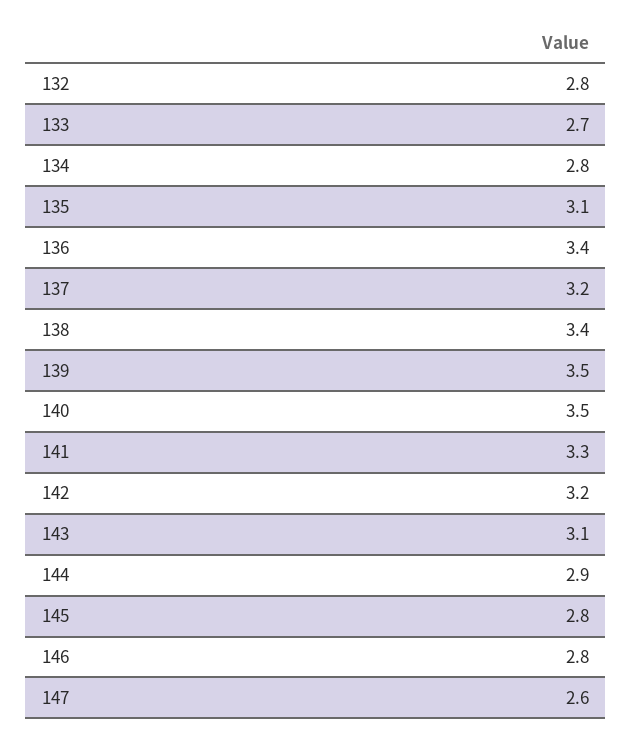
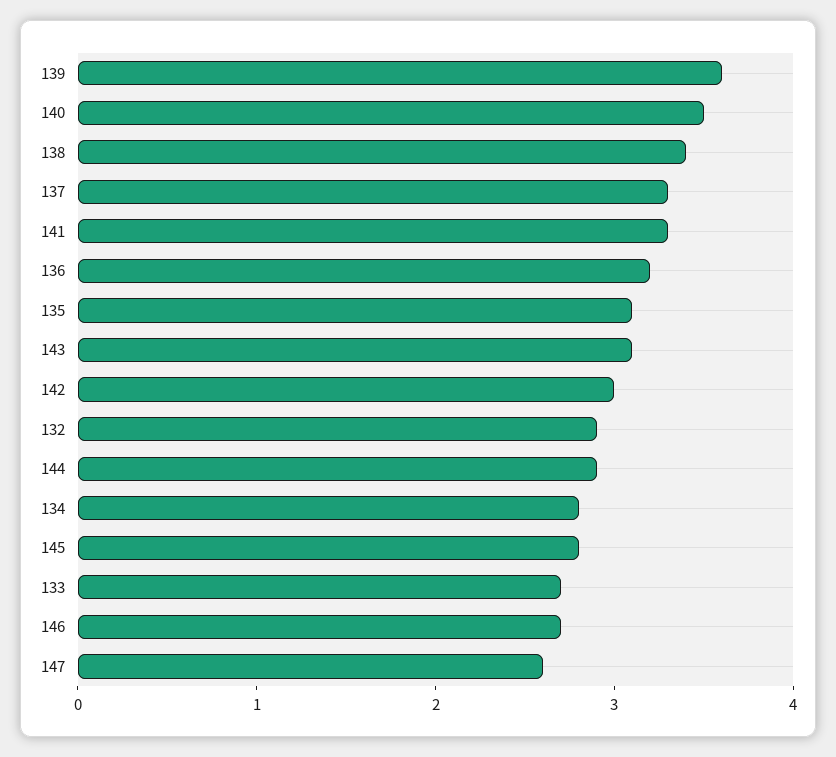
132: 2.8 -> 2.9
136: 3.4 -> 3.2
137: 3.2 -> 3.3
139: 3.5 -> 3.6
142: 3.2 -> 3
146: 2.8 -> 2.7

